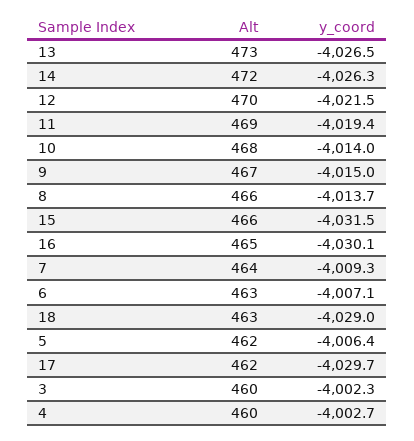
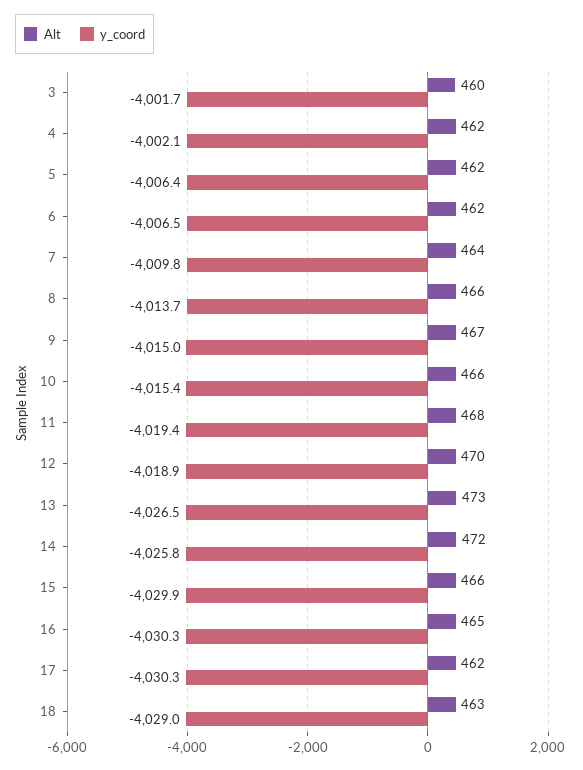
y_coord, 14: -4026.3 -> -4025.8
y_coord, 12: -4021.5 -> -4018.9
Alt, 11: 469 -> 468
Alt, 10: 468 -> 466
y_coord, 10: -4014 -> -4015.4
y_coord, 15: -4031.5 -> -4029.9
y_coord, 16: -4030.1 -> -4030.3
y_coord, 7: -4009.3 -> -4009.8
Alt, 6: 463 -> 462
y_coord, 6: -4007.1 -> -4006.5
y_coord, 17: -4029.7 -> -4030.3
y_coord, 3: -4002.3 -> -4001.7
Alt, 4: 460 -> 462
y_coord, 4: -4002.7 -> -4002.1

